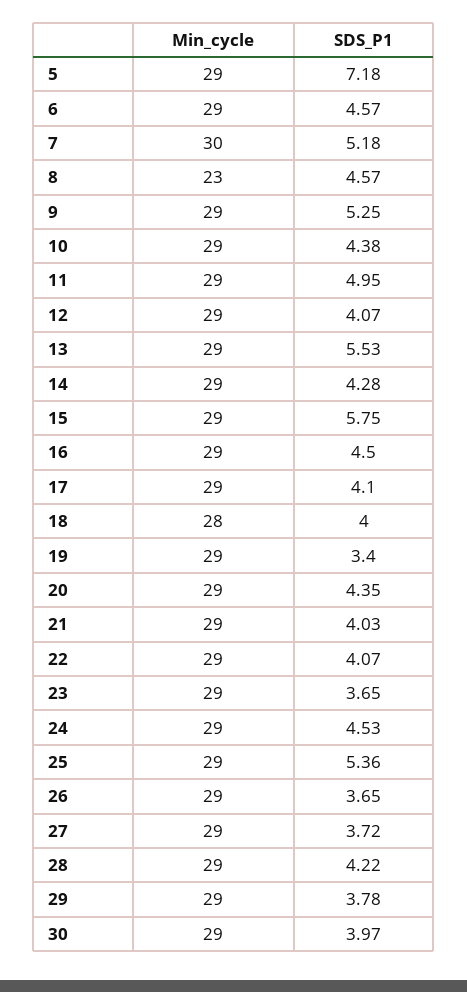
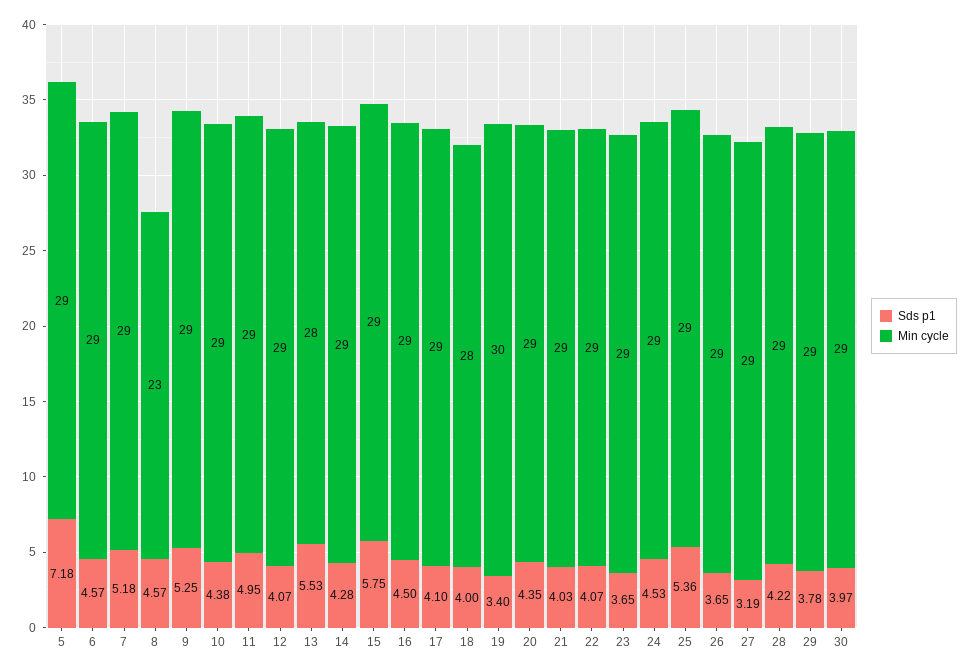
Min_cycle, 7: 30 -> 29
Min_cycle, 13: 29 -> 28
Min_cycle, 19: 29 -> 30
SDS_P1, 27: 3.72 -> 3.19

